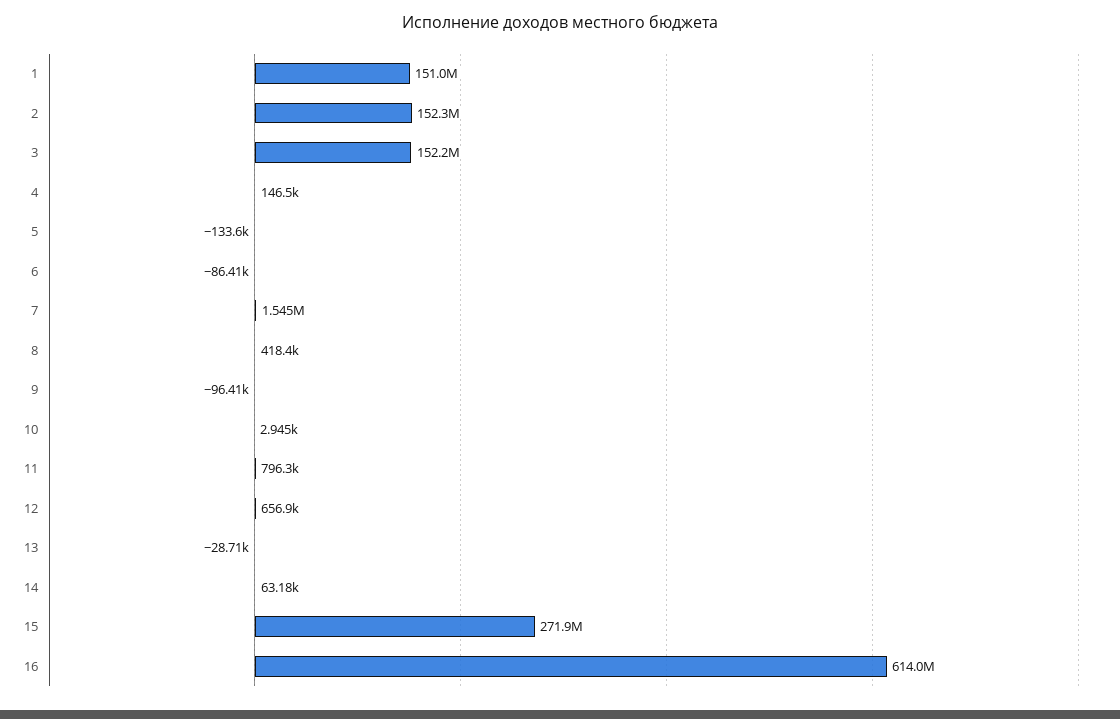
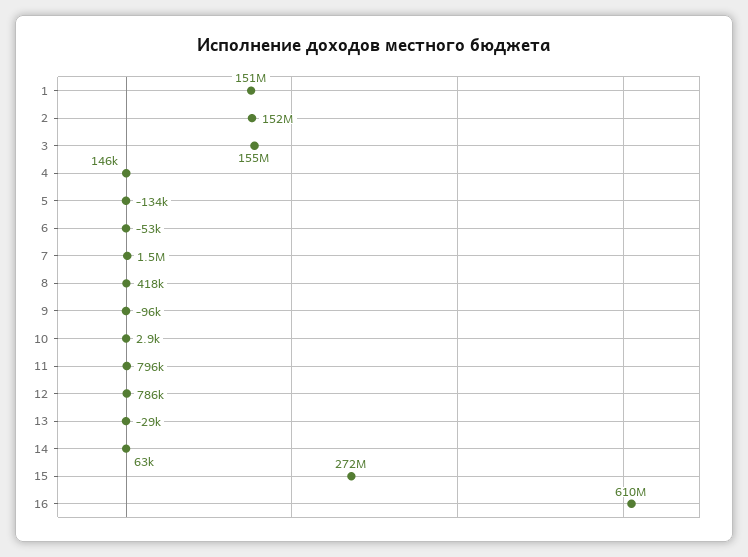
3: 152200000 -> 155000000
6: -86410 -> -53000
12: 656900 -> 786000
16: 614000000 -> 610000000

